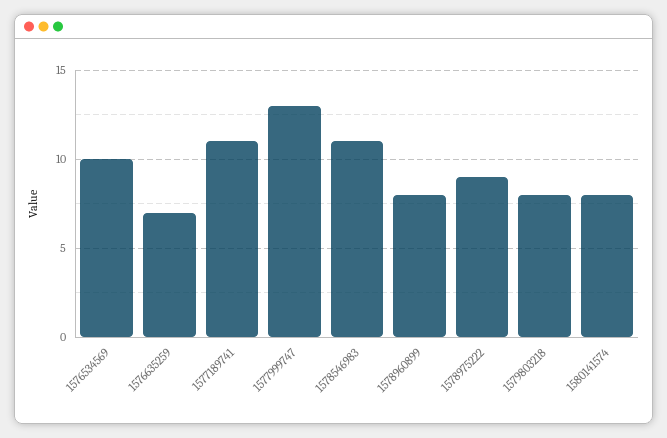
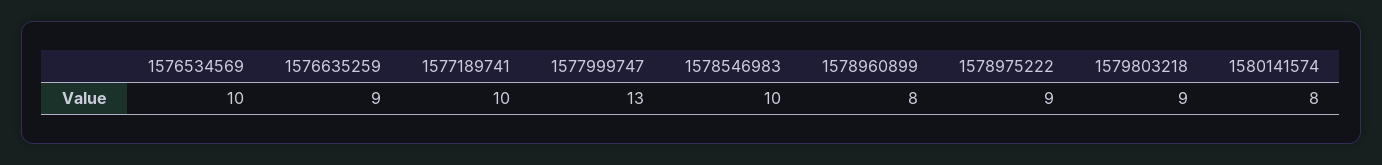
1576635259: 7 -> 9
1577189741: 11 -> 10
1578546983: 11 -> 10
1579803218: 8 -> 9

